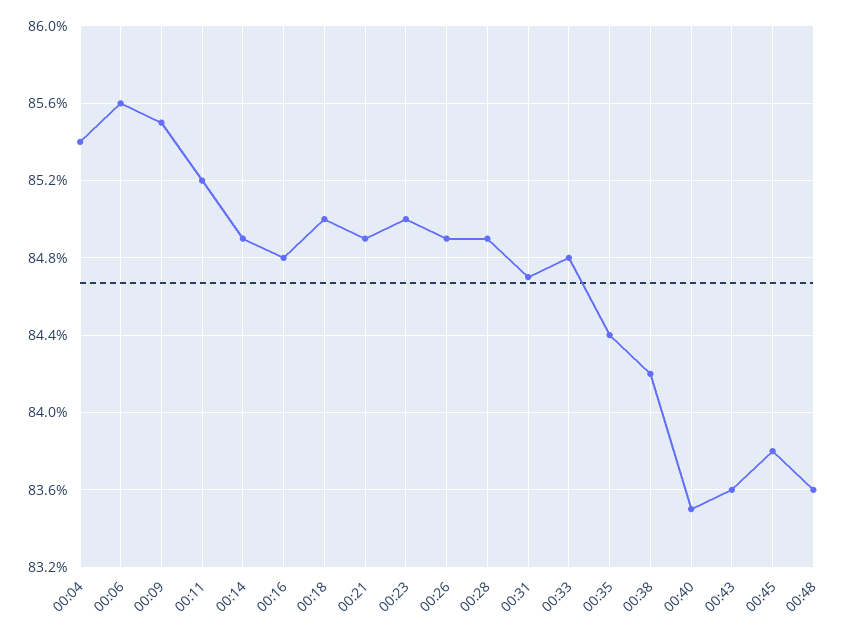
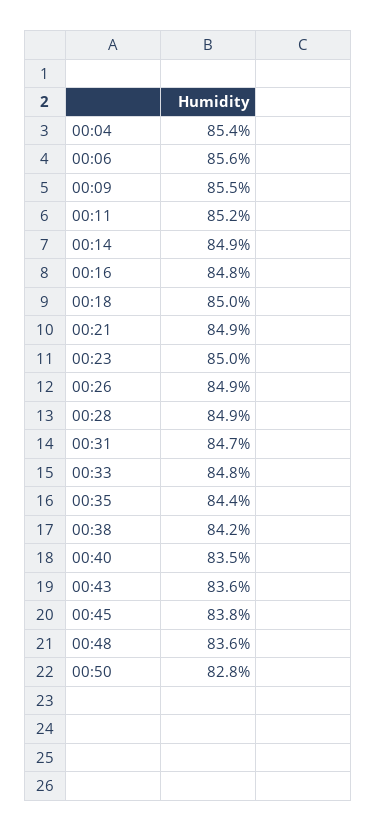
00:50: none -> 82.8

